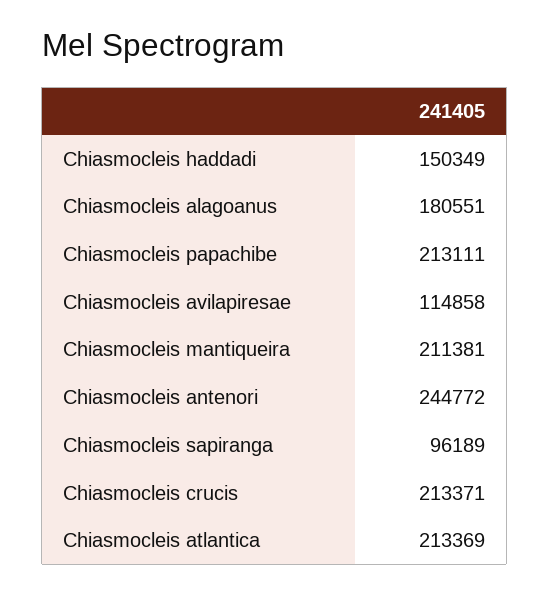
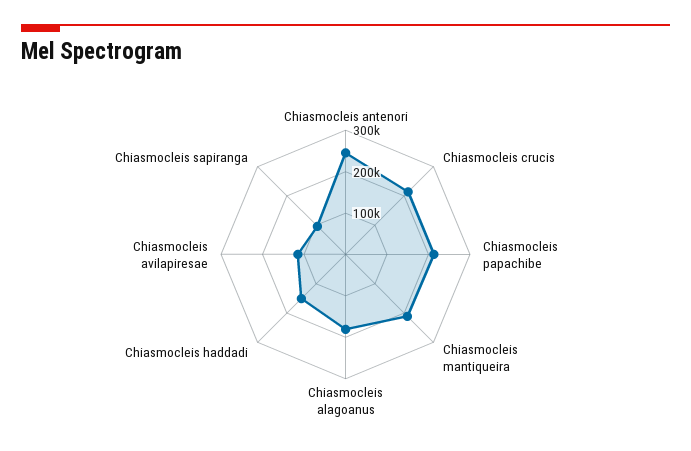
Chiasmocleis atlantica: 213369 -> none

